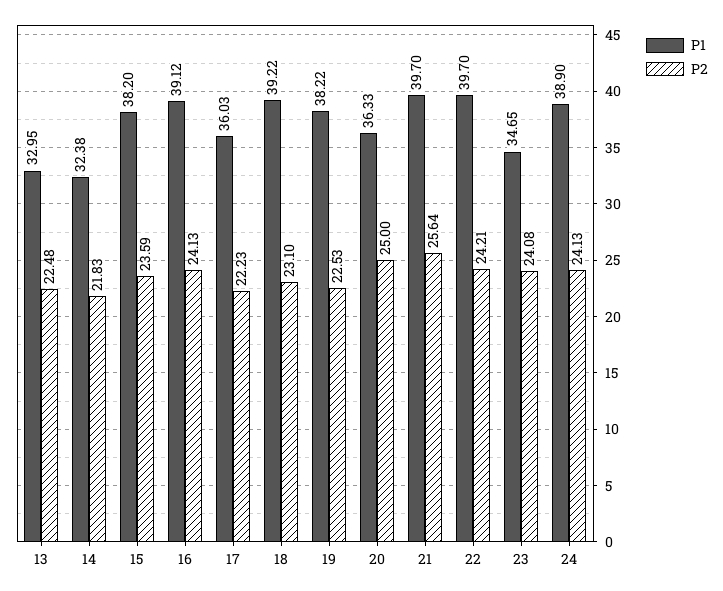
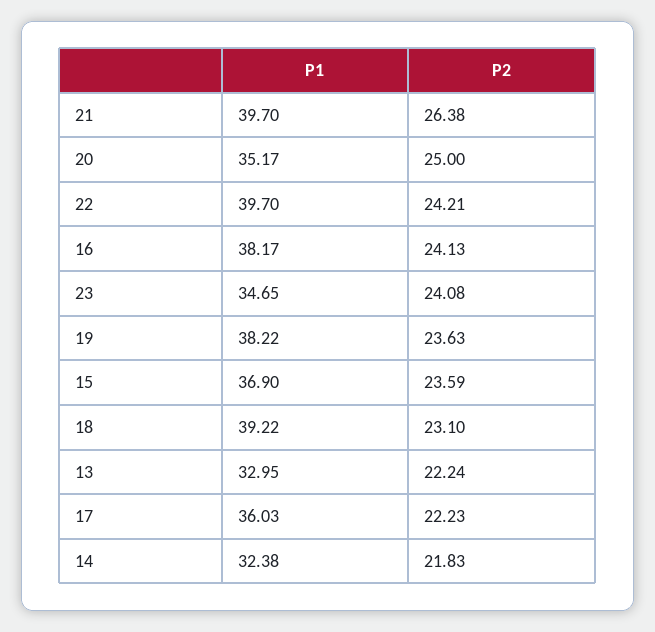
P2, 13: 22.48 -> 22.24
P1, 15: 38.2 -> 36.9
P1, 16: 39.12 -> 38.17
P2, 19: 22.53 -> 23.63
P1, 20: 36.33 -> 35.17
P2, 21: 25.64 -> 26.38
P1, 24: 38.9 -> none
P2, 24: 24.13 -> none

